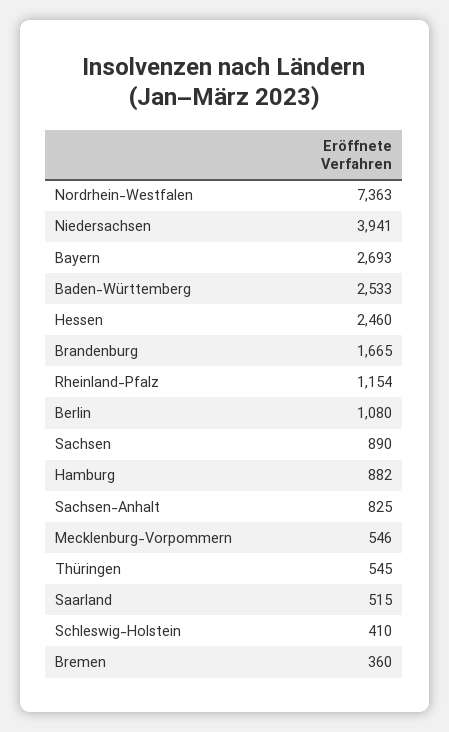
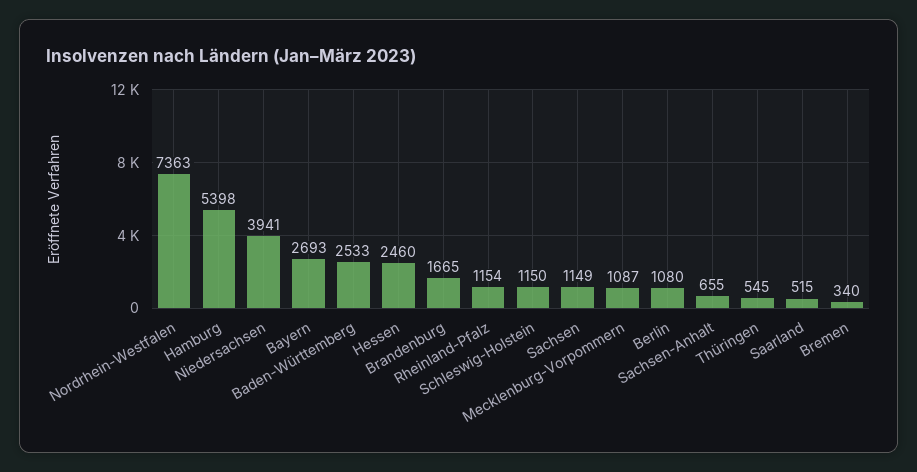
Sachsen: 890 -> 1149
Hamburg: 882 -> 5398
Sachsen-Anhalt: 825 -> 655
Mecklenburg-Vorpommern: 546 -> 1087
Schleswig-Holstein: 410 -> 1150
Bremen: 360 -> 340

